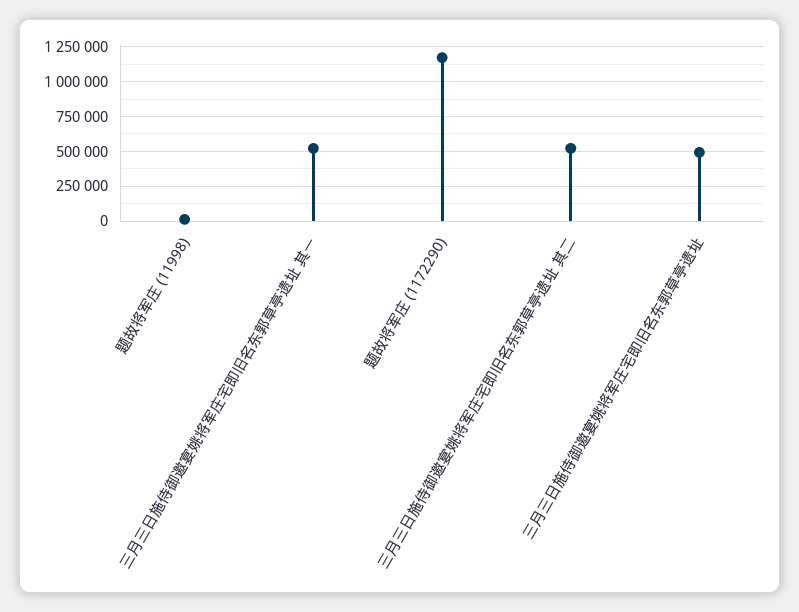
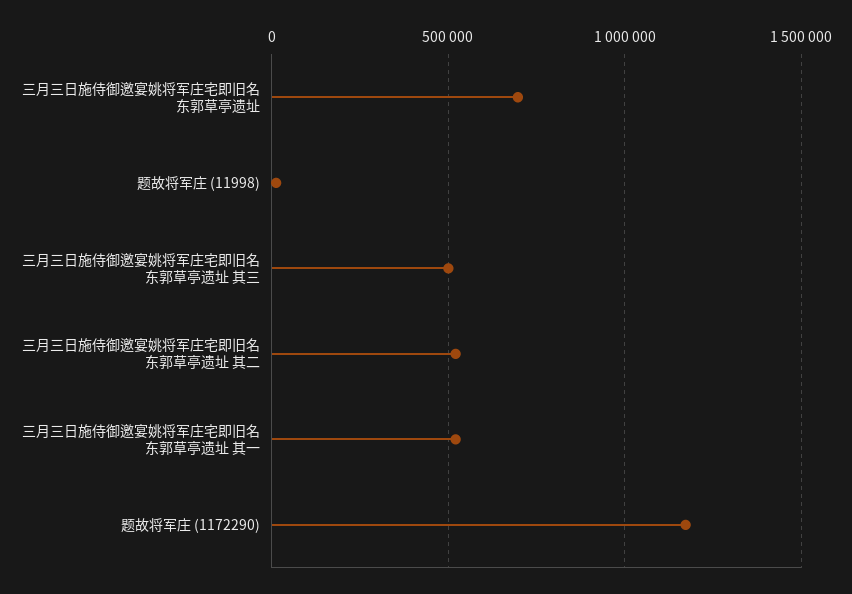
三月三日施侍御邀宴姚将军庄宅即旧名东郭草亭遗址: 500000 -> 700000
三月三日施侍御邀宴姚将军庄宅即旧名东郭草亭遗址 其三: none -> 500000

